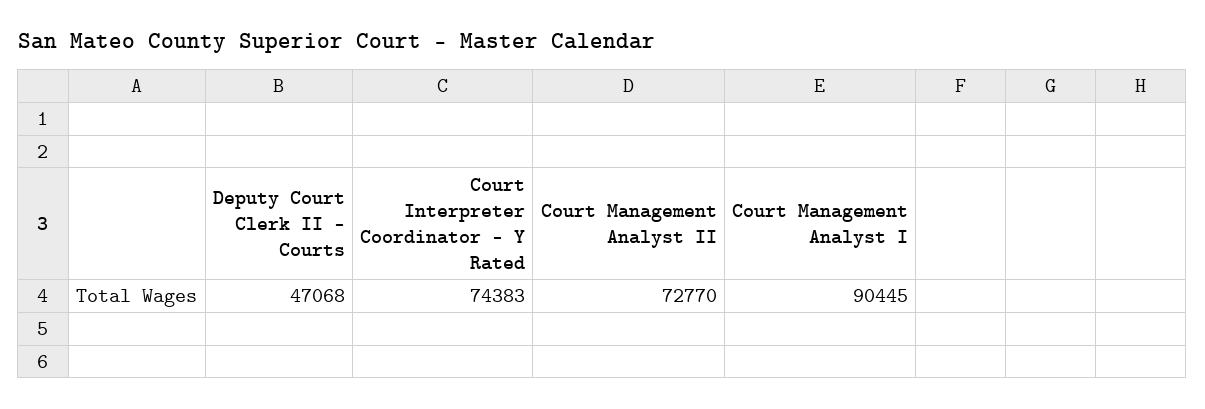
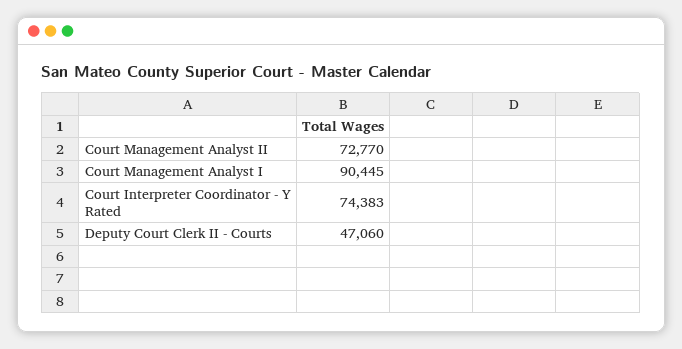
Deputy Court Clerk II - Courts: 47068 -> 47060

